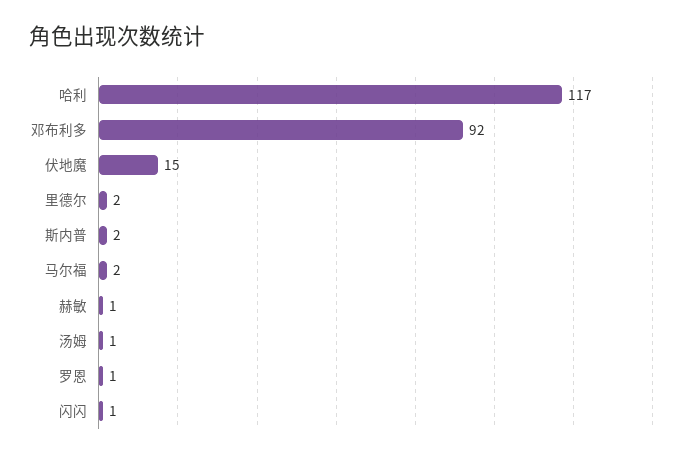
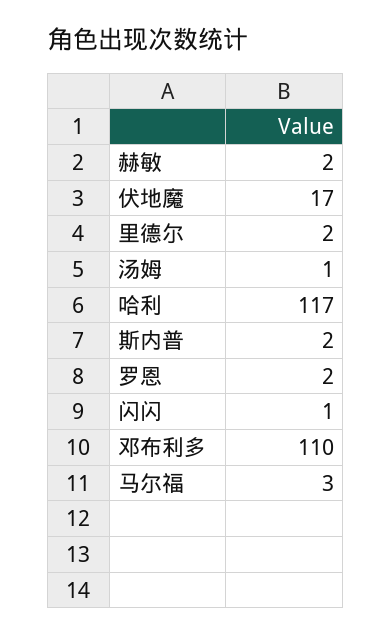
邓布利多: 92 -> 110
伏地魔: 15 -> 17
马尔福: 2 -> 3
赫敏: 1 -> 2
罗恩: 1 -> 2

